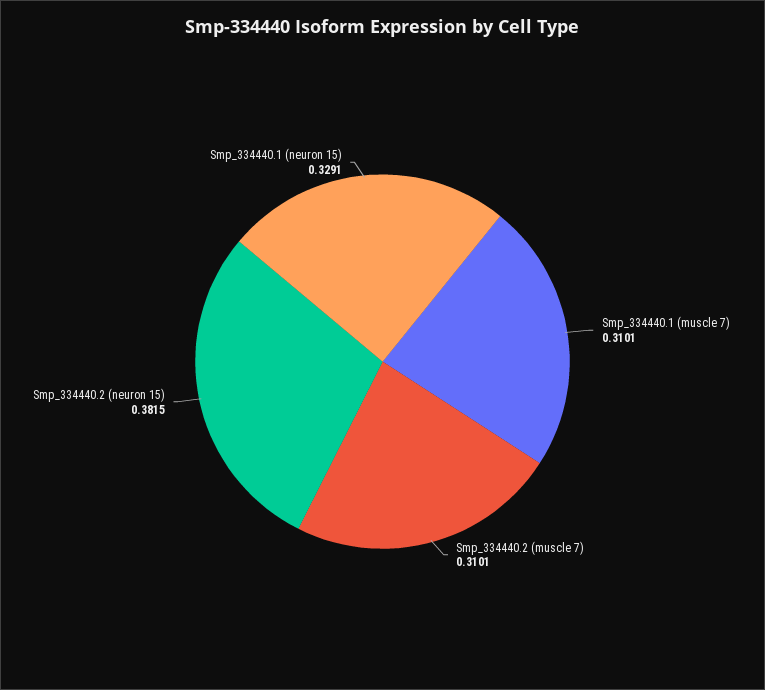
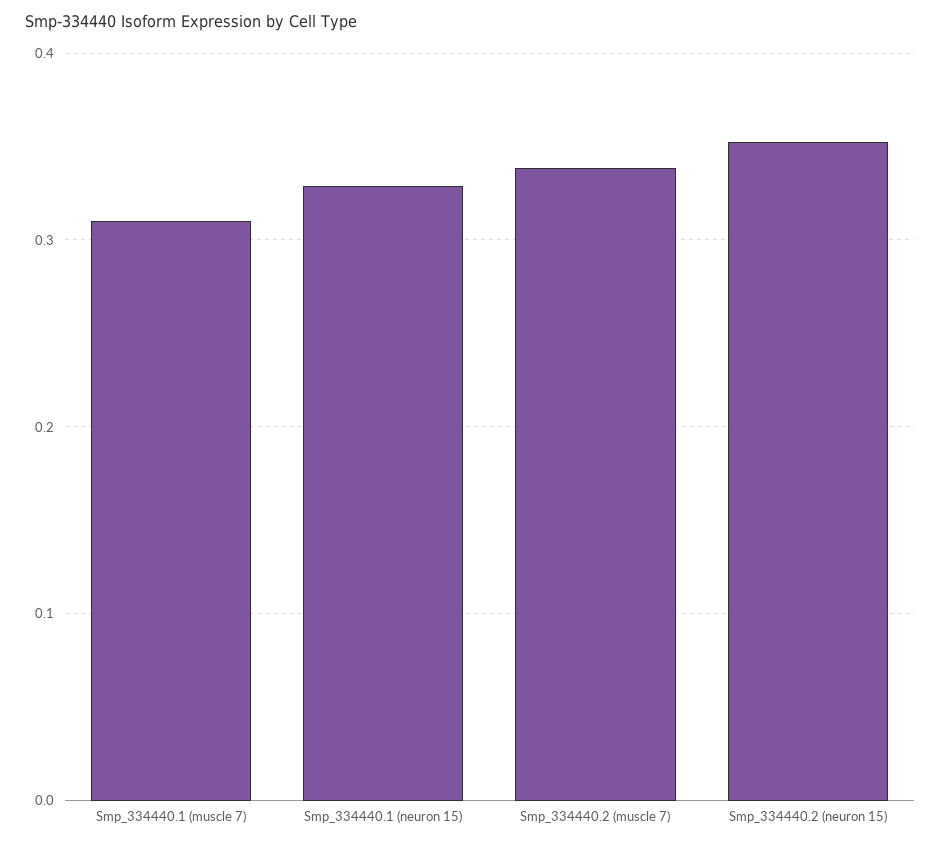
Smp_334440.2 (muscle 7): 0.3101 -> 0.34
Smp_334440.2 (neuron 15): 0.3815 -> 0.35

